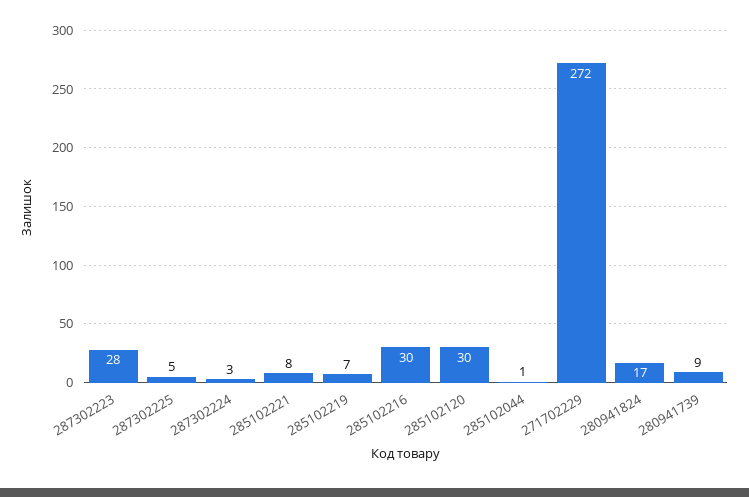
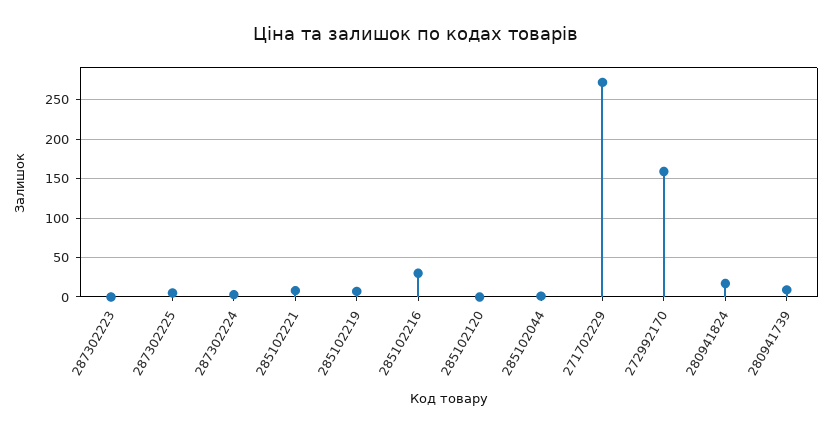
287302223: 28 -> 0
285102120: 30 -> 0
272992170: none -> 160

